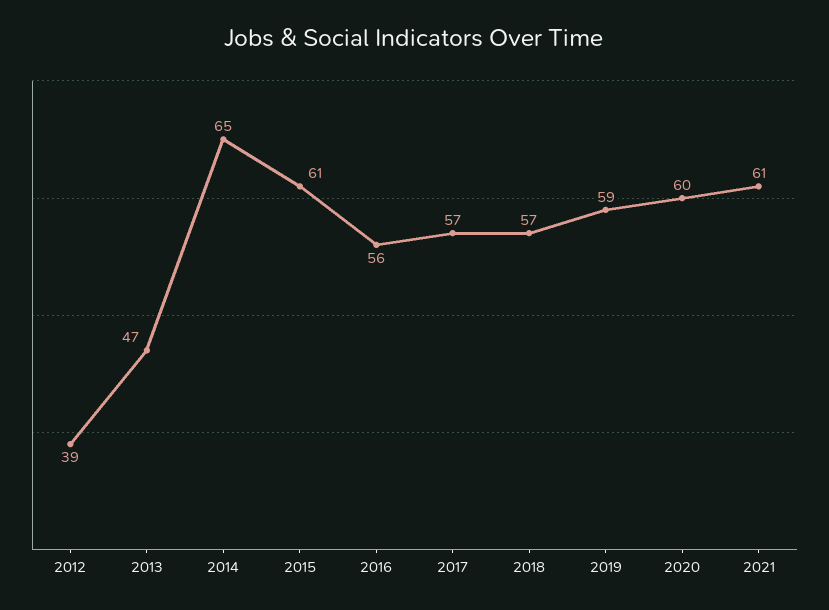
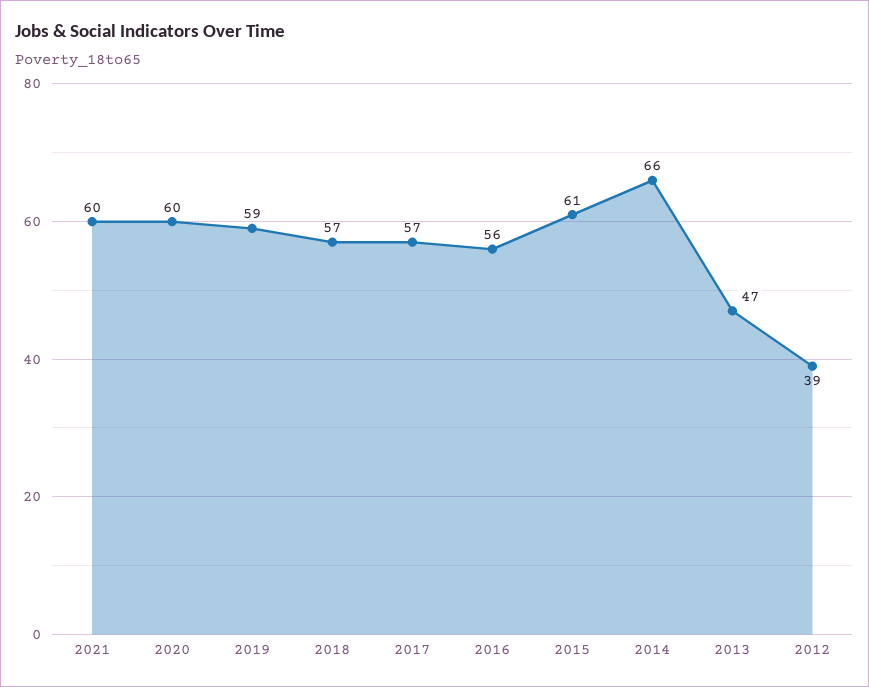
2014: 65 -> 66
2021: 61 -> 60

